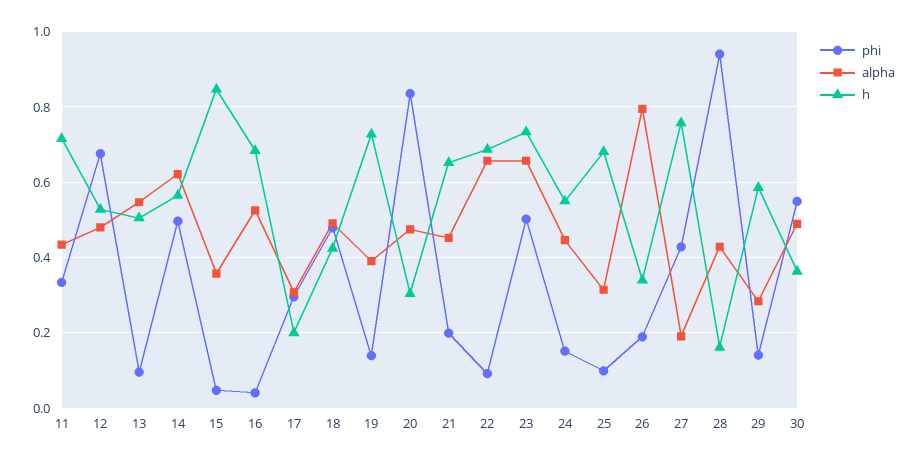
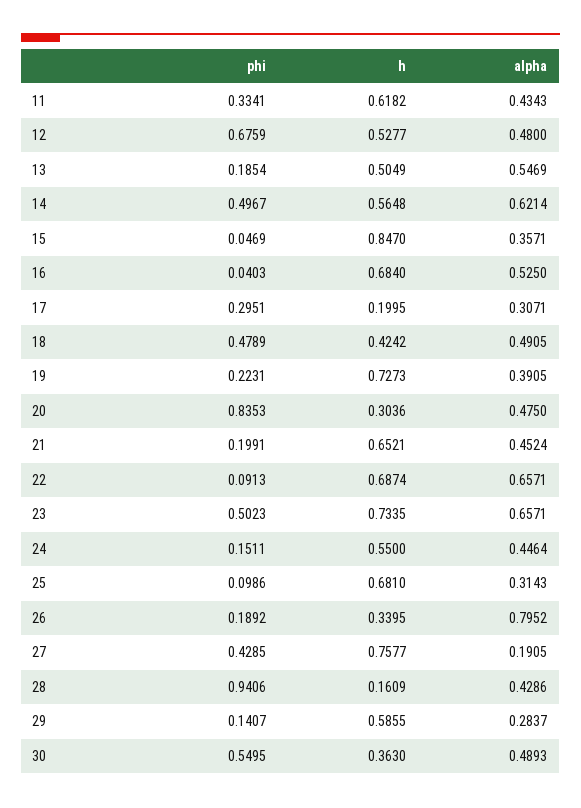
h, 11: 0.72 -> 0.6182
phi, 13: 0.1 -> 0.1854
phi, 19: 0.14 -> 0.2231

